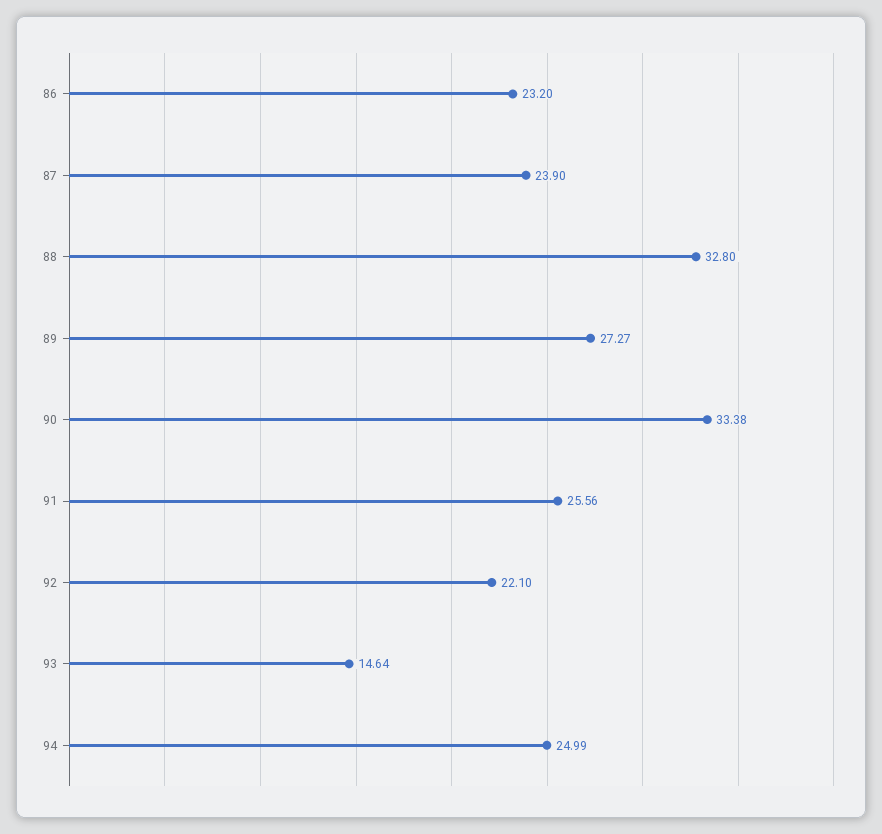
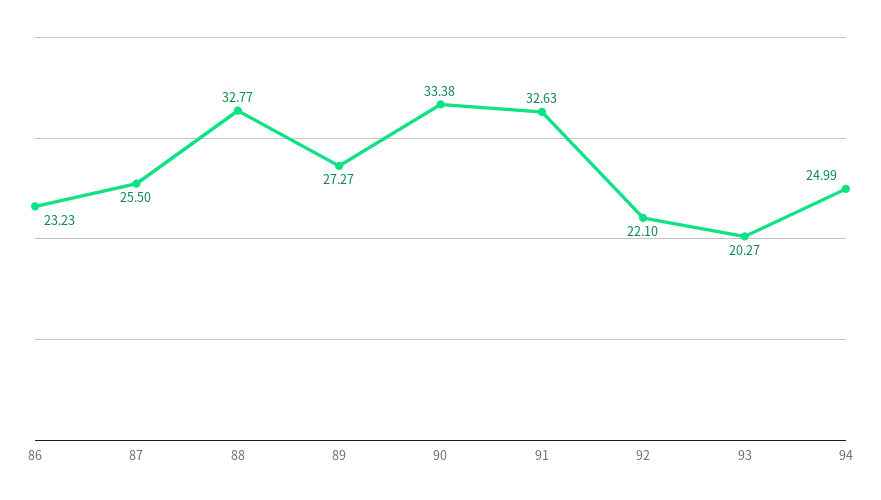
86: 23.2 -> 23.23
87: 23.9 -> 25.5
88: 32.8 -> 32.77
91: 25.56 -> 32.63
93: 14.64 -> 20.27

